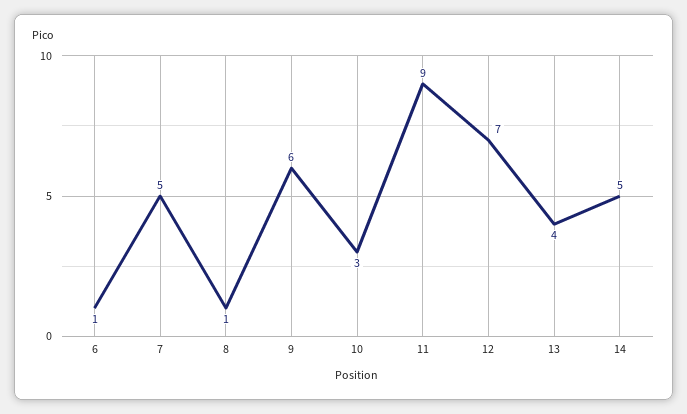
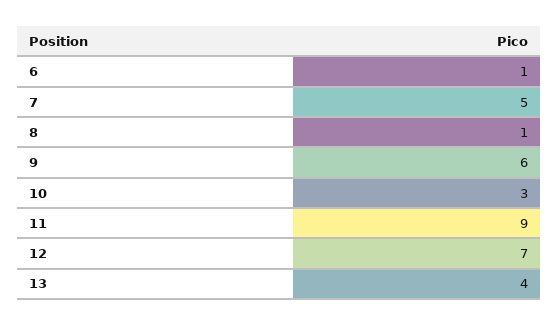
14: 5 -> none

